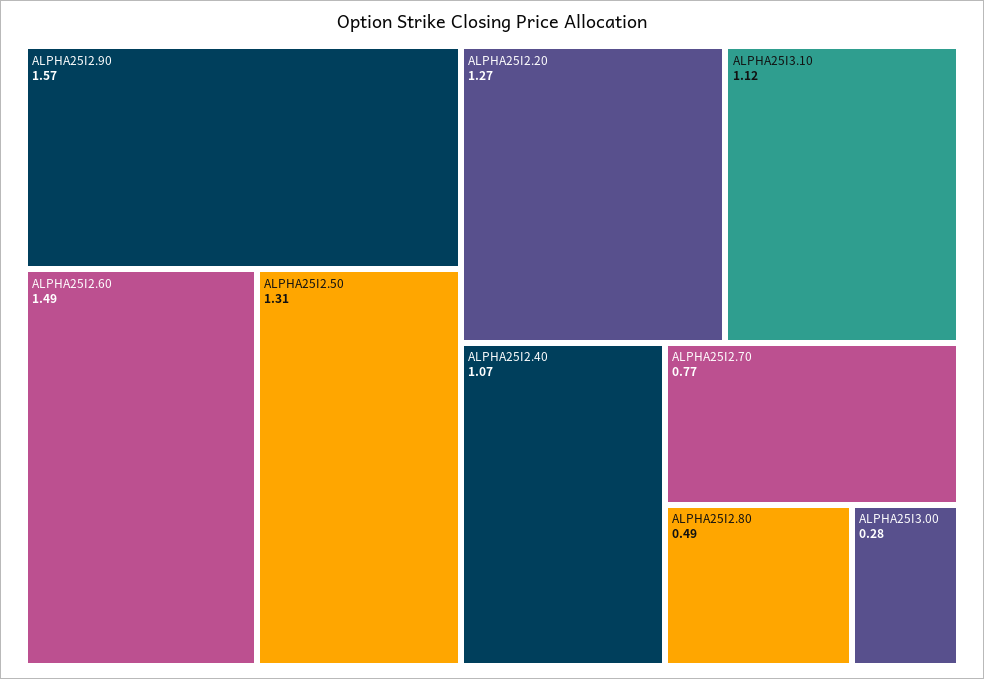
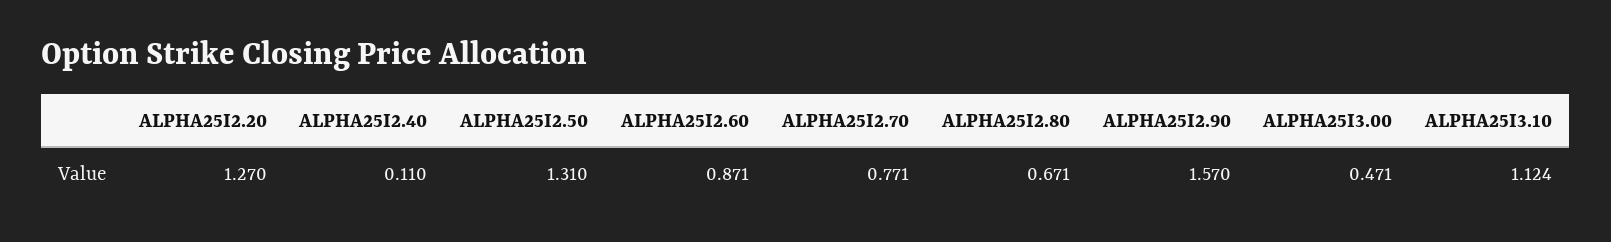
ALPHA25I2.60: 1.49 -> 0.871
ALPHA25I2.40: 1.07 -> 0.11
ALPHA25I2.80: 0.49 -> 0.671
ALPHA25I3.00: 0.28 -> 0.471

